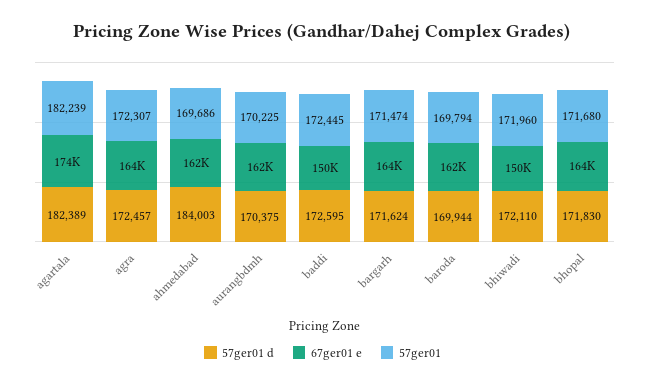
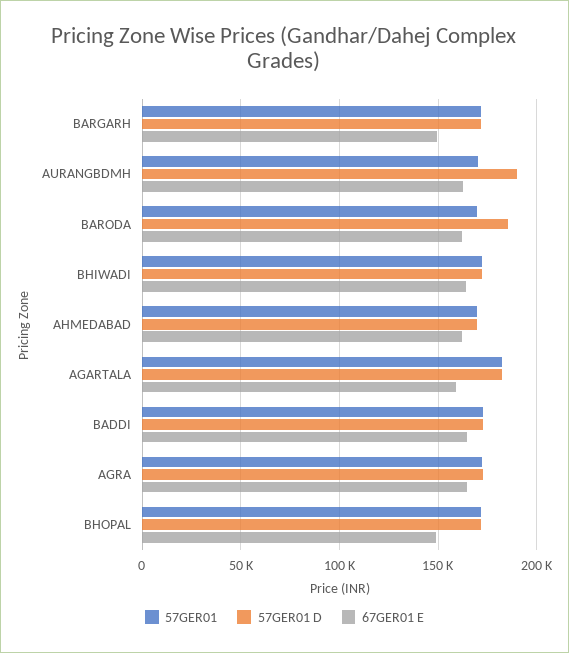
67ger01 e, agartala: 174000 -> 160000
57ger01 d, ahmedabad: 184003 -> 170000
57ger01 d, aurangbdmh: 170375 -> 190000
67ger01 e, baddi: 150000 -> 165000
67ger01 e, bargarh: 164000 -> 150000
57ger01 d, baroda: 169944 -> 185000
67ger01 e, bhiwadi: 150000 -> 165000
67ger01 e, bhopal: 164000 -> 150000

